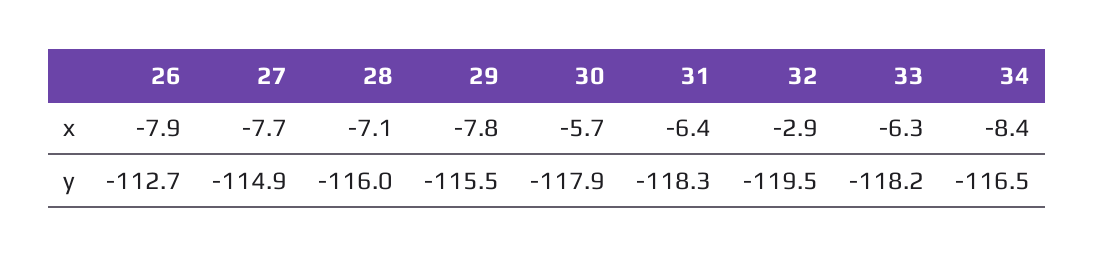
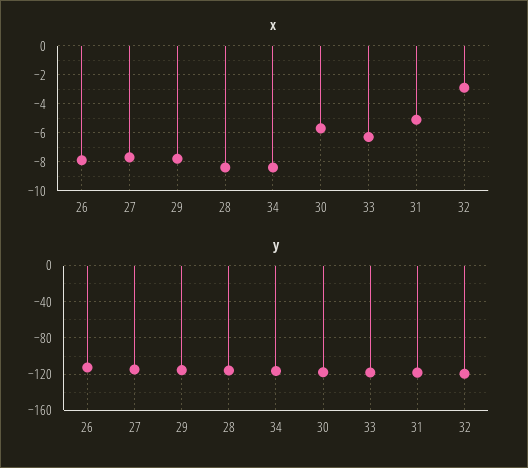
x, 28: -7.1 -> -8.5
x, 31: -6.4 -> -5

